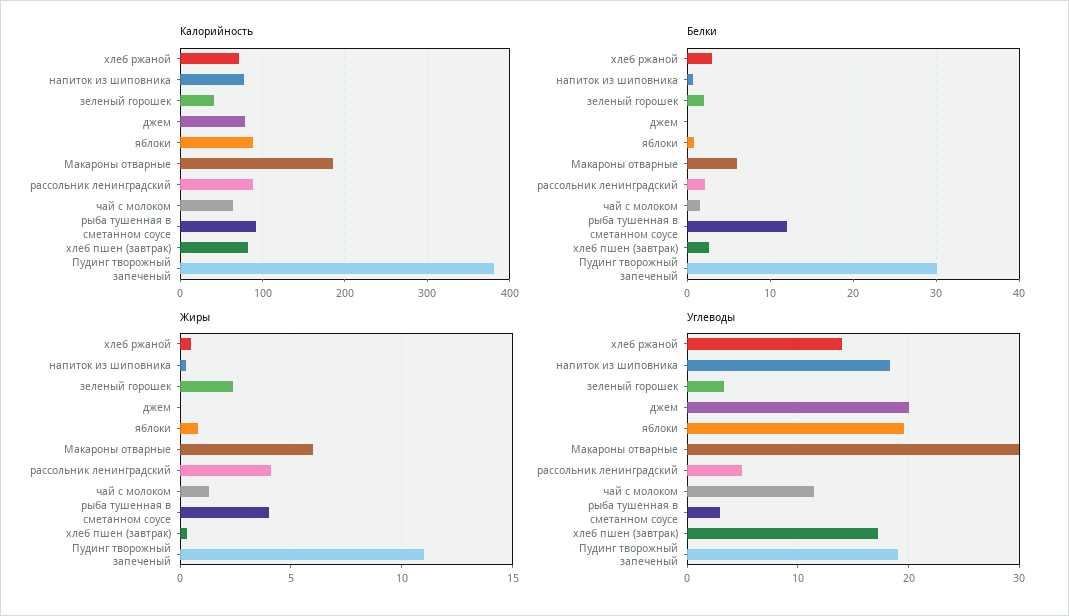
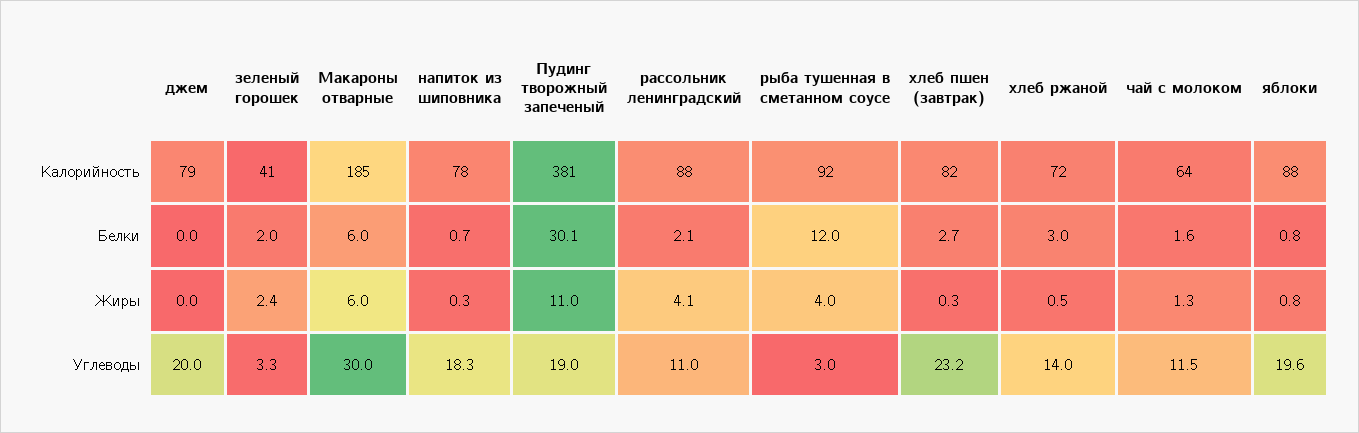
Углеводы, рассольник ленинградский: 5 -> 11
Углеводы, хлеб пшен (завтрак): 17 -> 23.2

